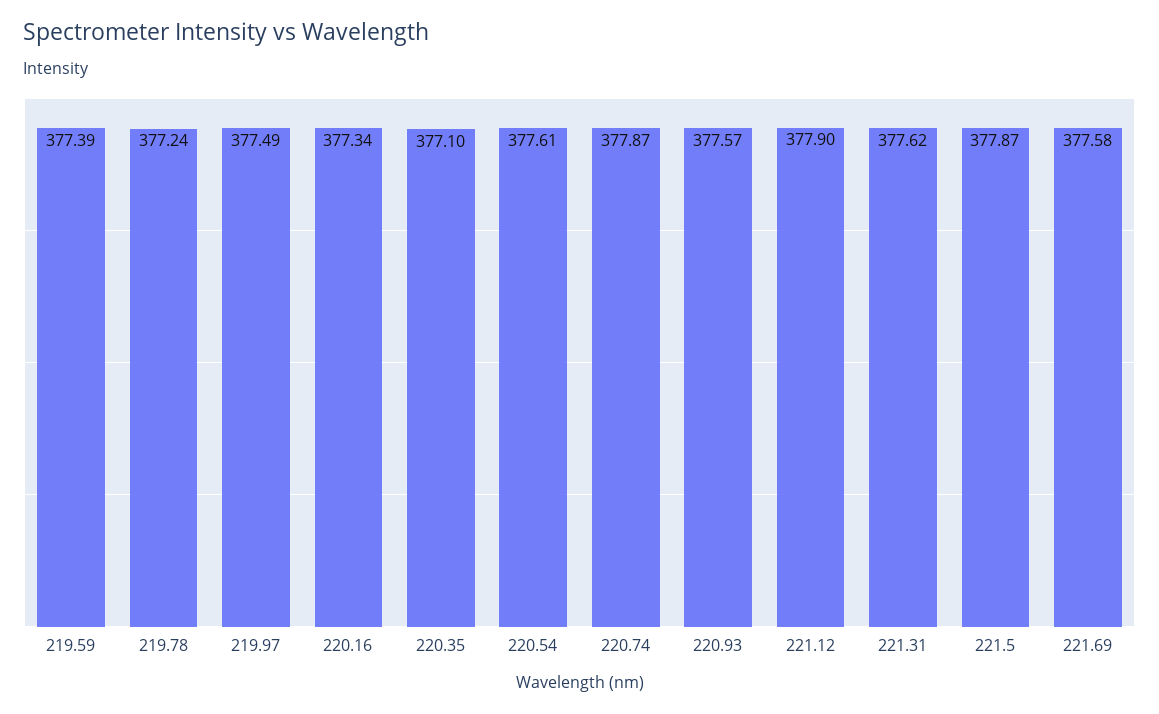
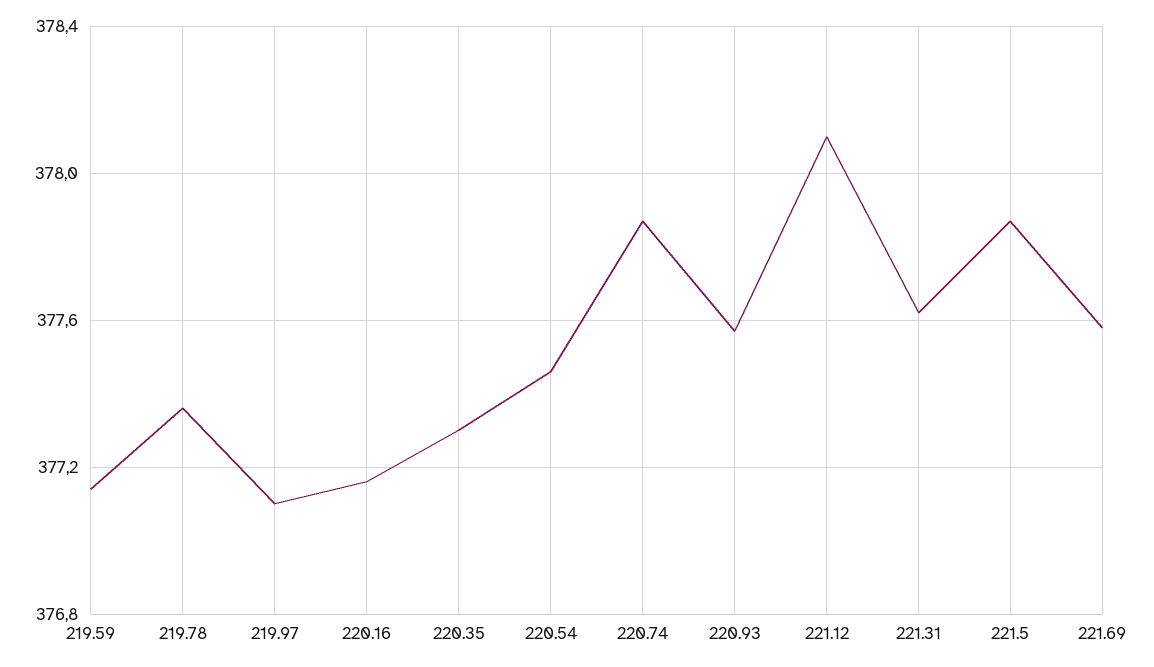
219.59: 377.39 -> 377.15
219.78: 377.24 -> 377.35
219.97: 377.49 -> 377.1
220.16: 377.34 -> 377.15
220.35: 377.1 -> 377.3
220.54: 377.61 -> 377.45
221.12: 377.9 -> 378.1

